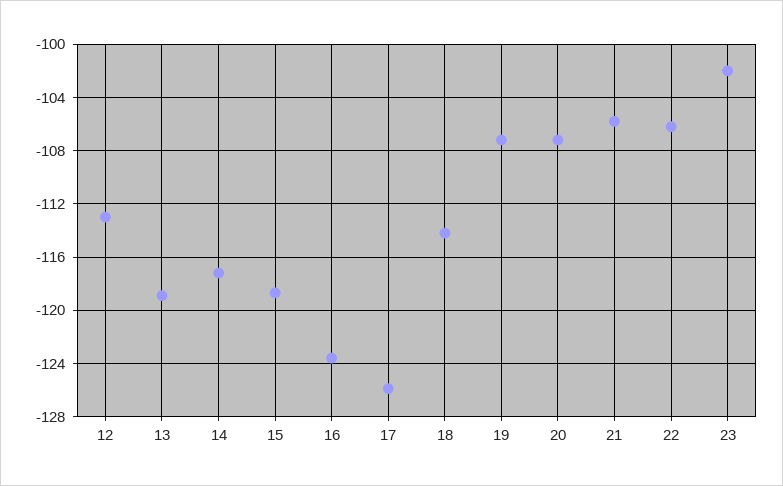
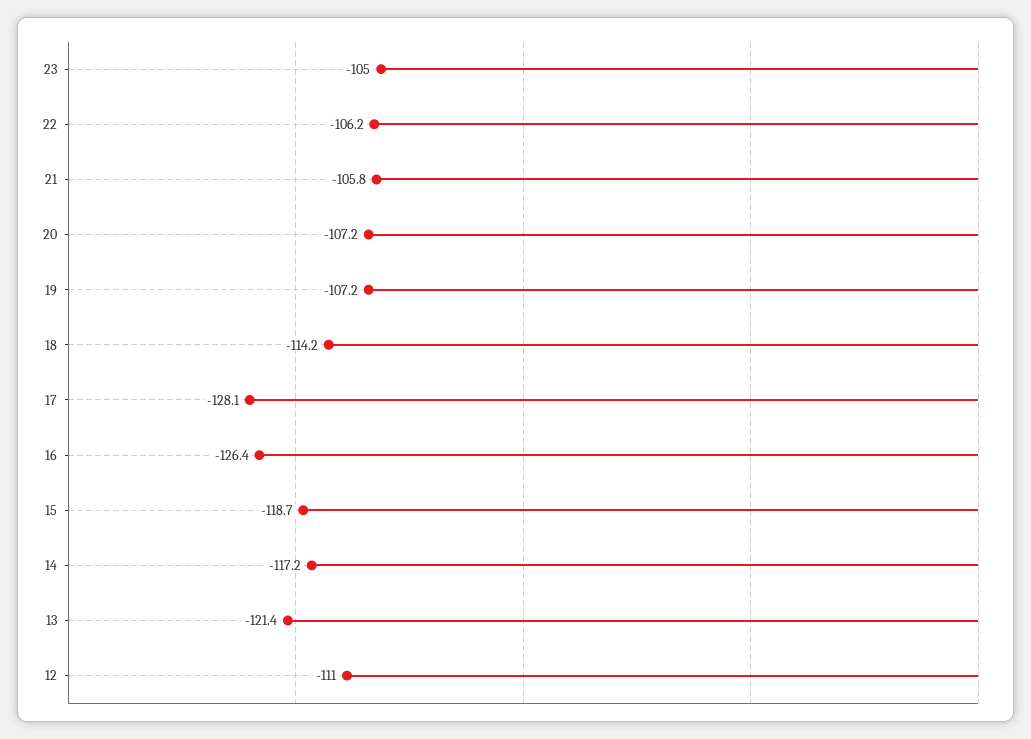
12: -113 -> -111
13: -119 -> -121.4
16: -123.5 -> -126.4
17: -126 -> -128.1
23: -102 -> -105

